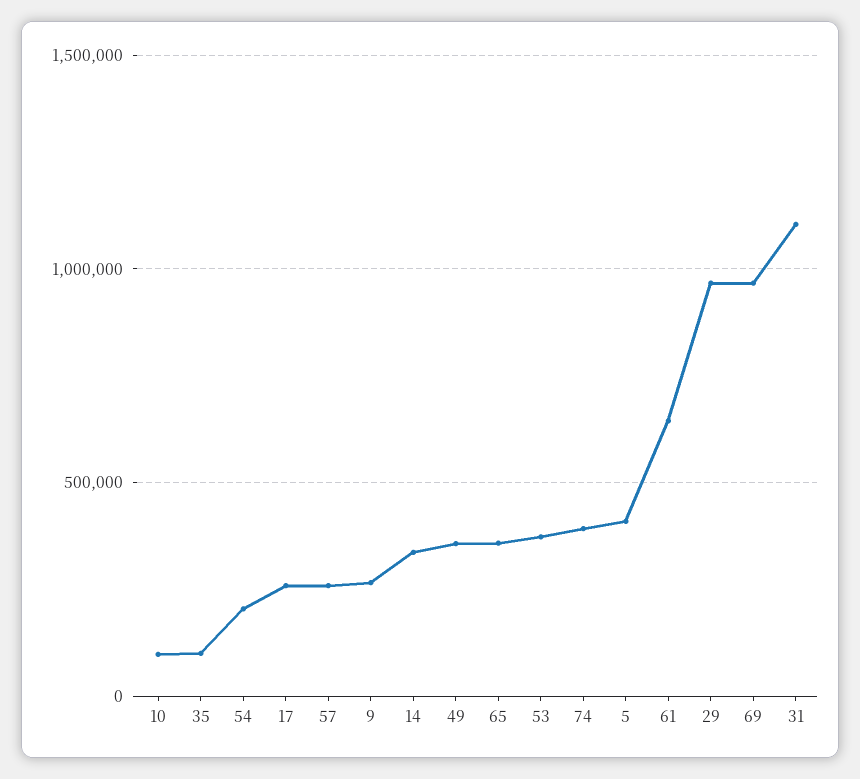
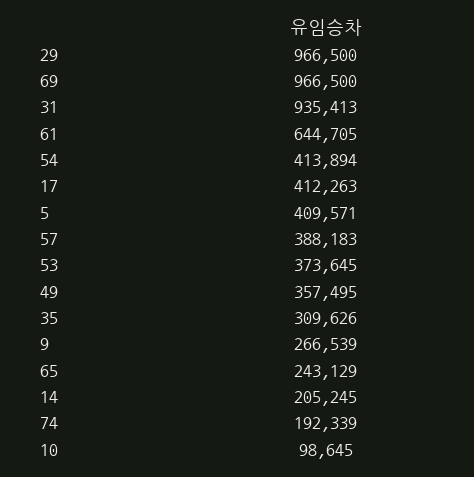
35: 100000 -> 309626
54: 200000 -> 413894
17: 250000 -> 412263
57: 250000 -> 388183
14: 350000 -> 205245
65: 350000 -> 243129
74: 400000 -> 192339
31: 1100000 -> 935413

